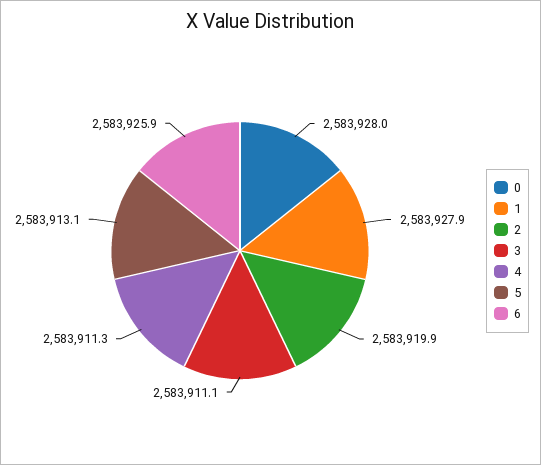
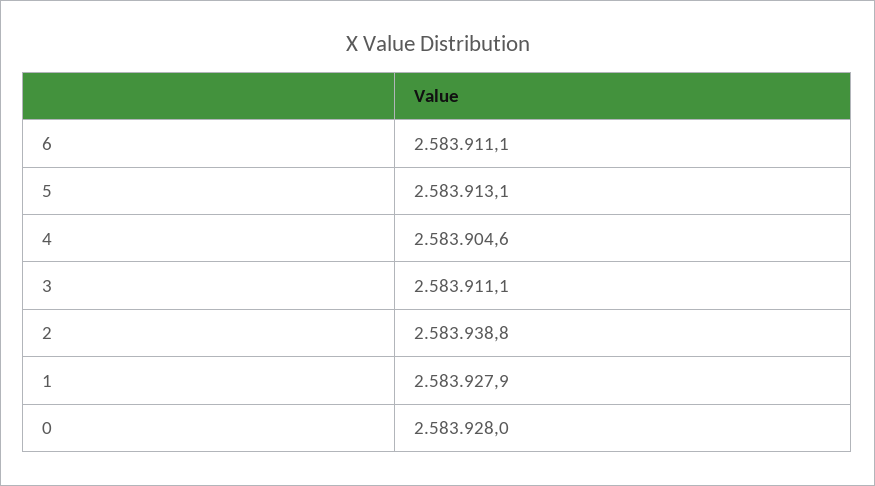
2: 2583919.9 -> 2583938.8
4: 2583911.3 -> 2583904.6
6: 2583925.9 -> 2583911.1

